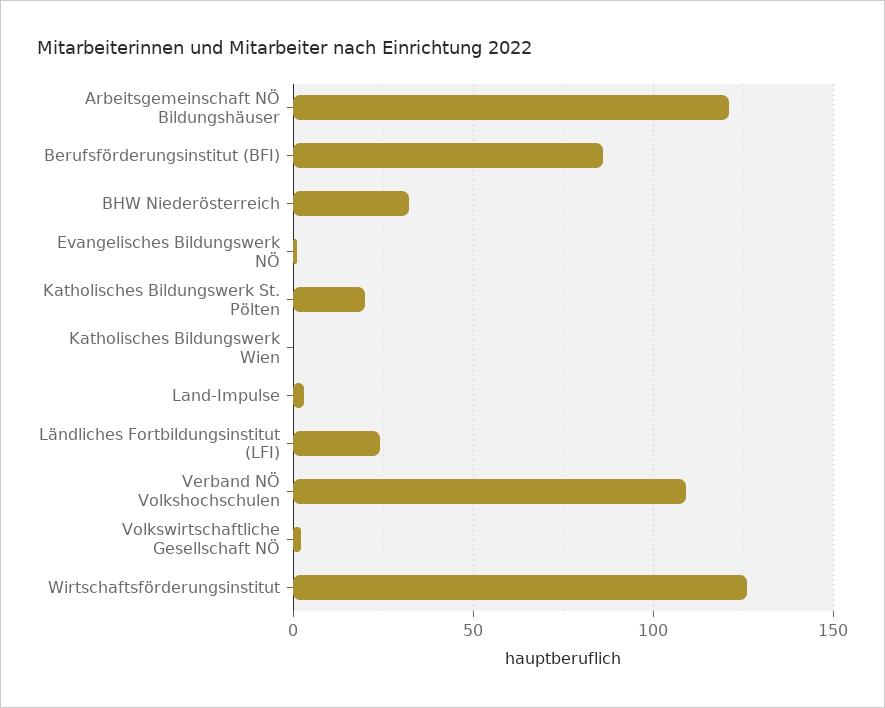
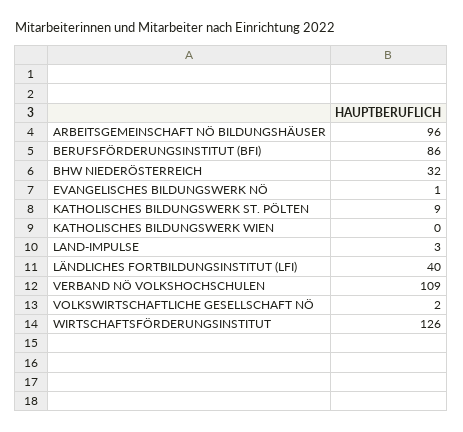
Arbeitsgemeinschaft NÖ Bildungshäuser: 120 -> 96
Katholisches Bildungswerk St. Pölten: 20 -> 9
Ländliches Fortbildungsinstitut (LFI): 25 -> 40

